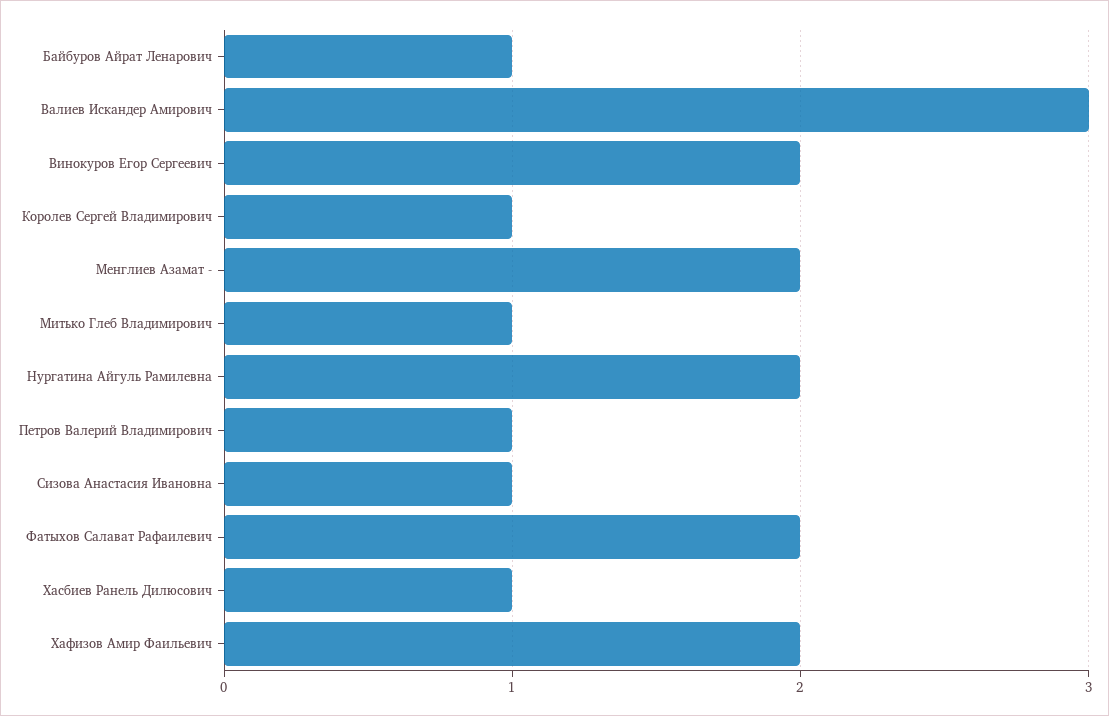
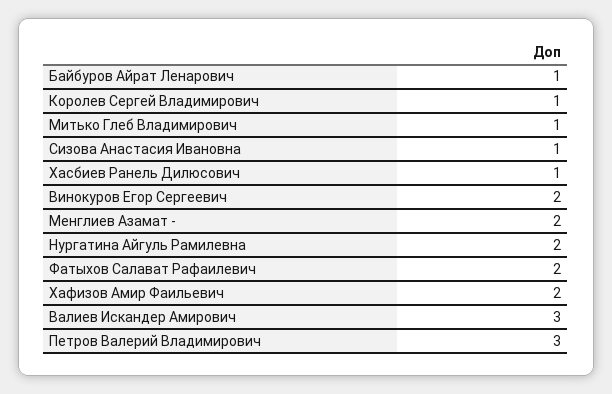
Петров Валерий Владимирович: 1 -> 3

